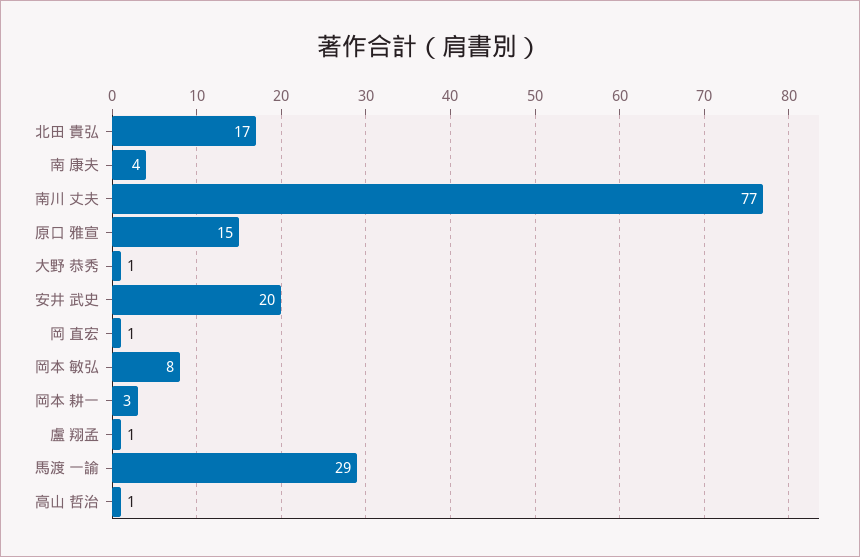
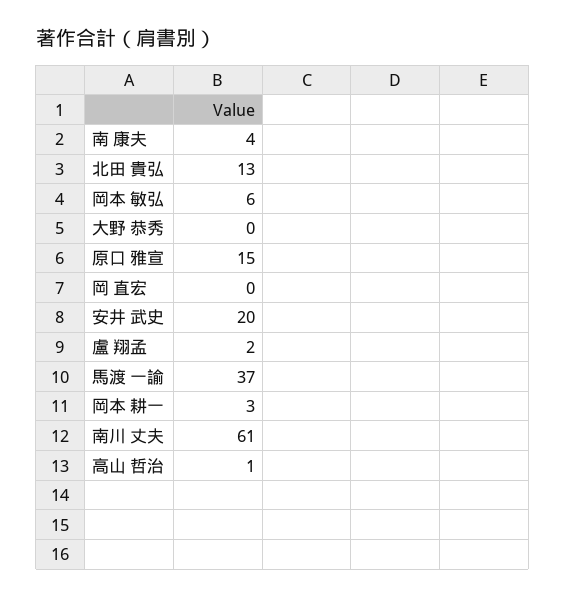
北田 貴弘: 17 -> 13
南川 丈夫: 77 -> 61
大野 恭秀: 1 -> 0
岡 直宏: 1 -> 0
岡本 敏弘: 8 -> 6
盧 翔孟: 1 -> 2
馬渡 一諭: 29 -> 37

